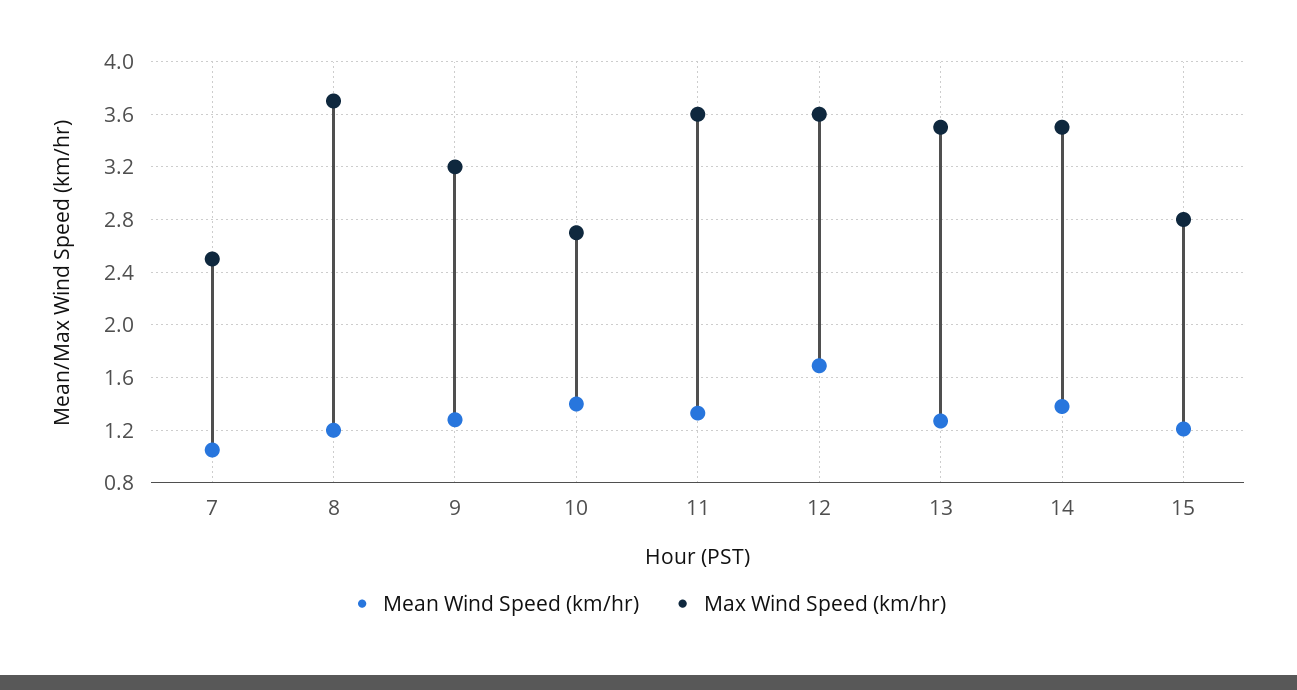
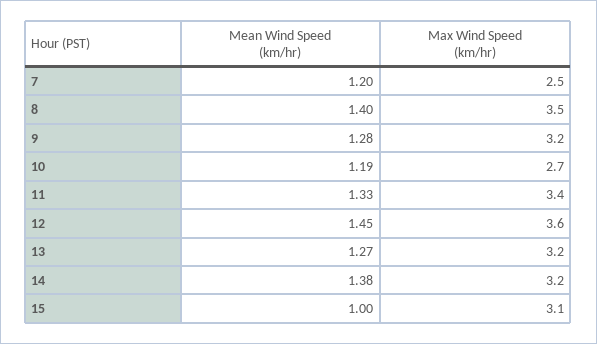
Mean Wind Speed (km/hr), 7: 1.05 -> 1.2
Mean Wind Speed (km/hr), 8: 1.2 -> 1.4
Max Wind Speed (km/hr), 8: 3.7 -> 3.5
Mean Wind Speed (km/hr), 10: 1.4 -> 1.19
Max Wind Speed (km/hr), 11: 3.6 -> 3.4
Mean Wind Speed (km/hr), 12: 1.7 -> 1.45
Max Wind Speed (km/hr), 13: 3.5 -> 3.2
Max Wind Speed (km/hr), 14: 3.5 -> 3.2
Mean Wind Speed (km/hr), 15: 1.2 -> 1
Max Wind Speed (km/hr), 15: 2.8 -> 3.1

